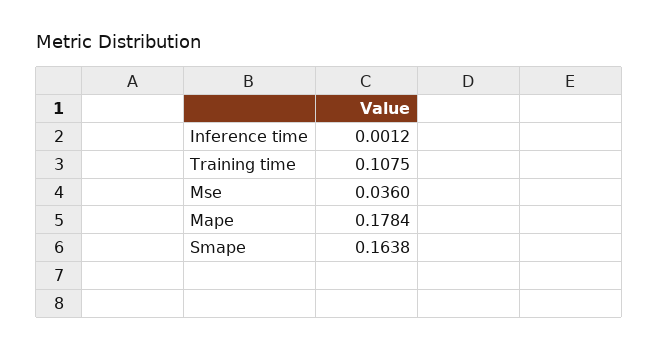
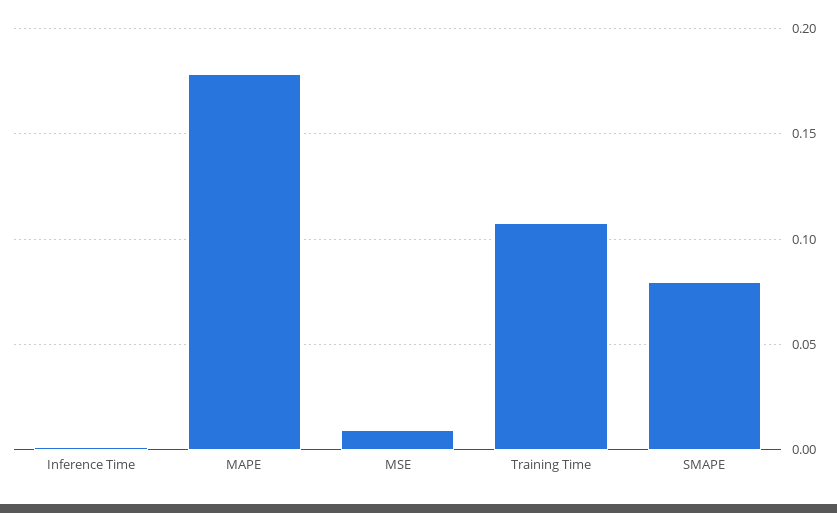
Mse: 0.036 -> 0.01
Smape: 0.1638 -> 0.08

